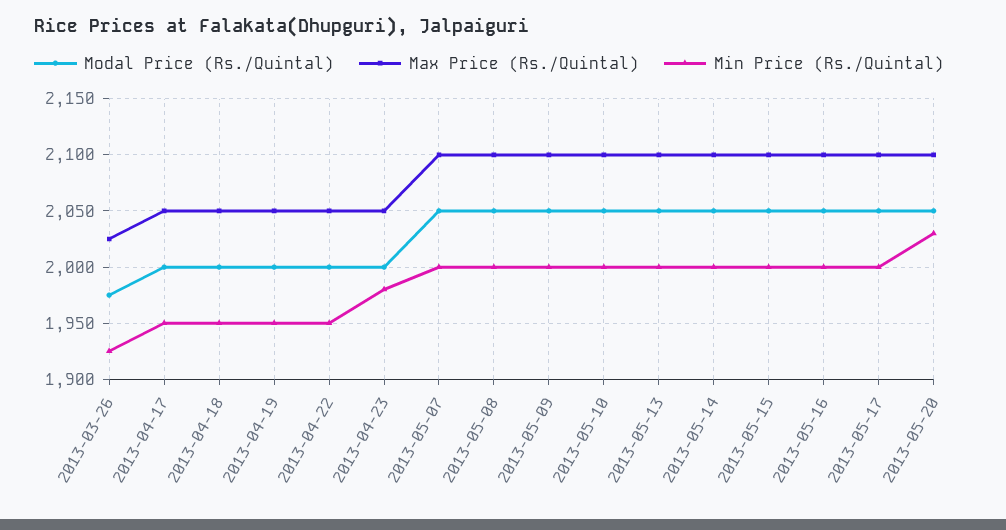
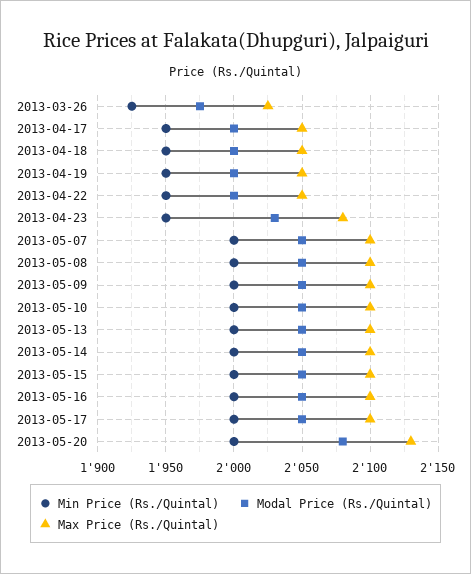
Modal Price (Rs./Quintal), 2013-04-23: 2000 -> 2030
Max Price (Rs./Quintal), 2013-04-23: 2050 -> 2080
Min Price (Rs./Quintal), 2013-04-23: 1980 -> 1950
Modal Price (Rs./Quintal), 2013-05-20: 2050 -> 2080
Max Price (Rs./Quintal), 2013-05-20: 2100 -> 2130
Min Price (Rs./Quintal), 2013-05-20: 2030 -> 2000

